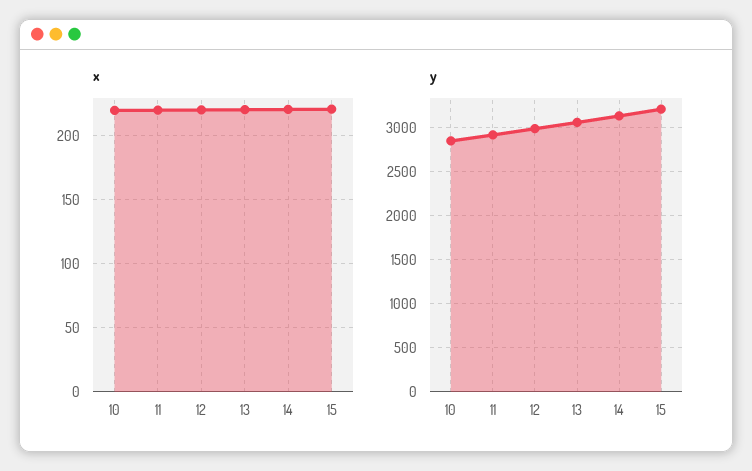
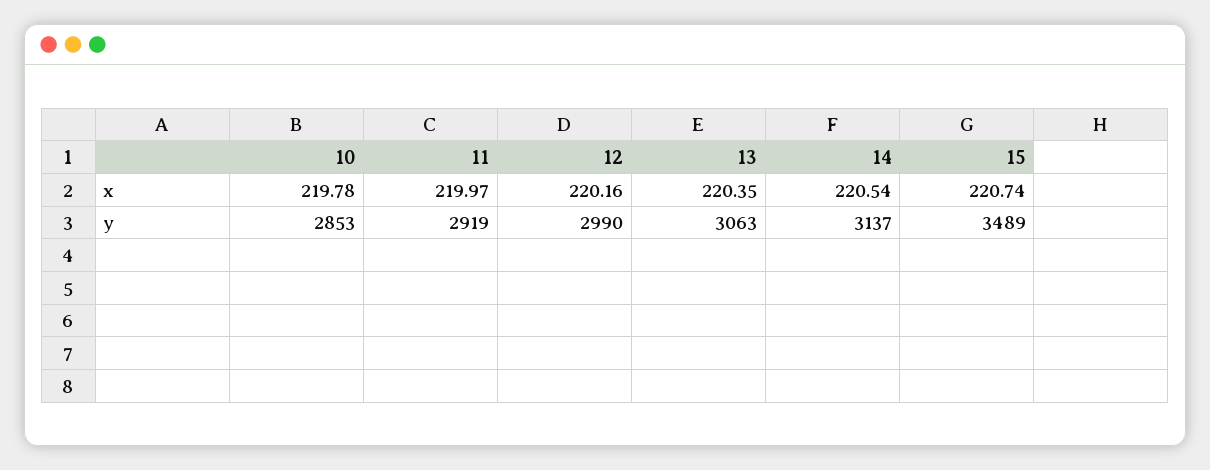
y, 15: 3200 -> 3489

